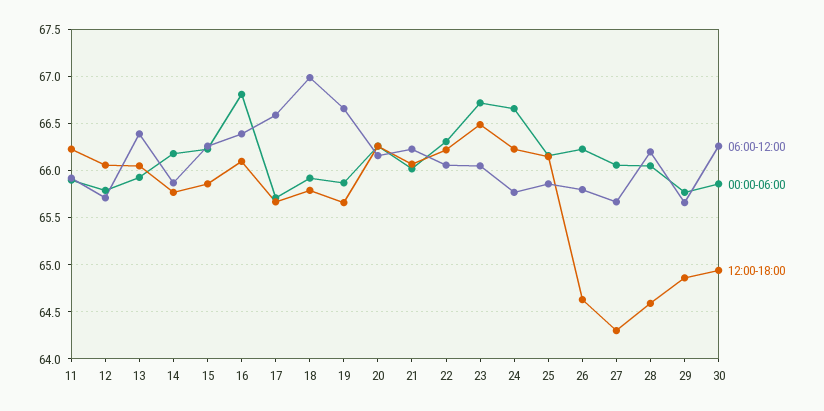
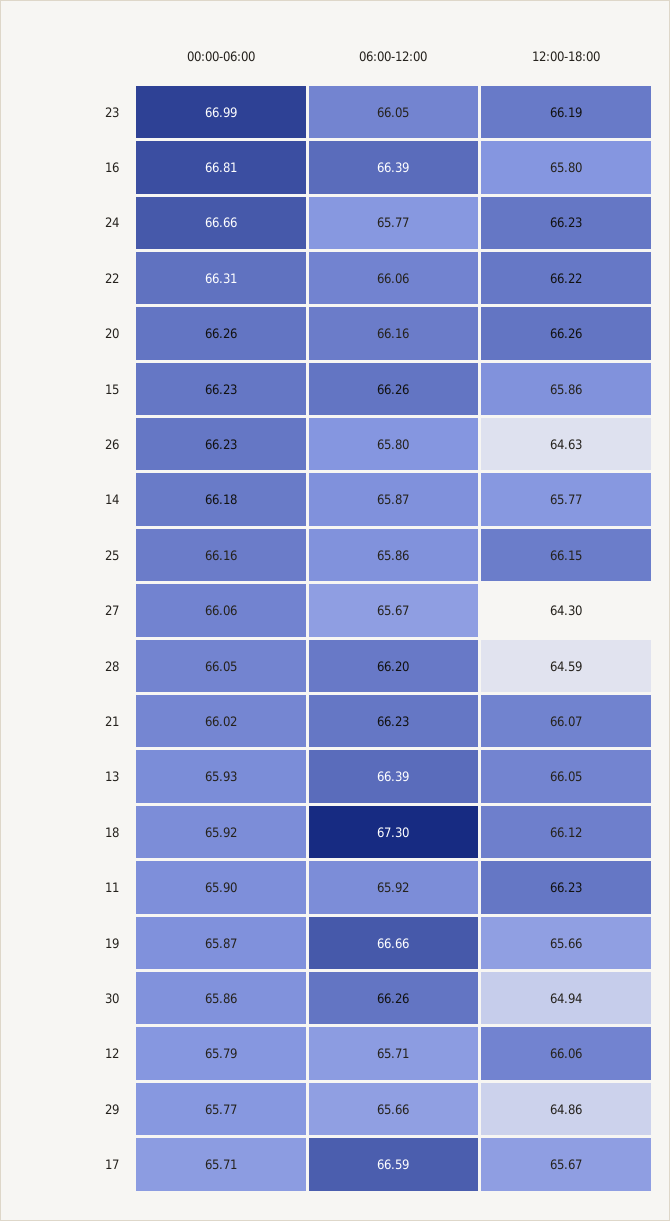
12:00-18:00, 16: 66.1 -> 65.8
06:00-12:00, 18: 67 -> 67.3
12:00-18:00, 18: 65.8 -> 66.12
00:00-06:00, 23: 66.7 -> 66.99
12:00-18:00, 23: 66.5 -> 66.19

